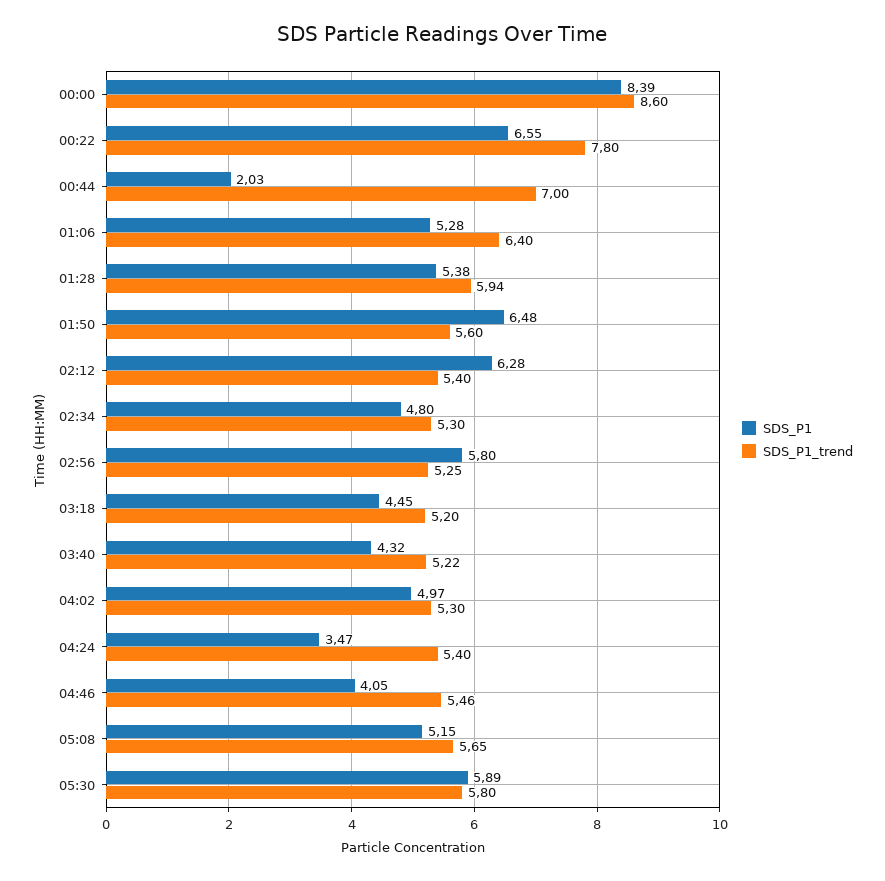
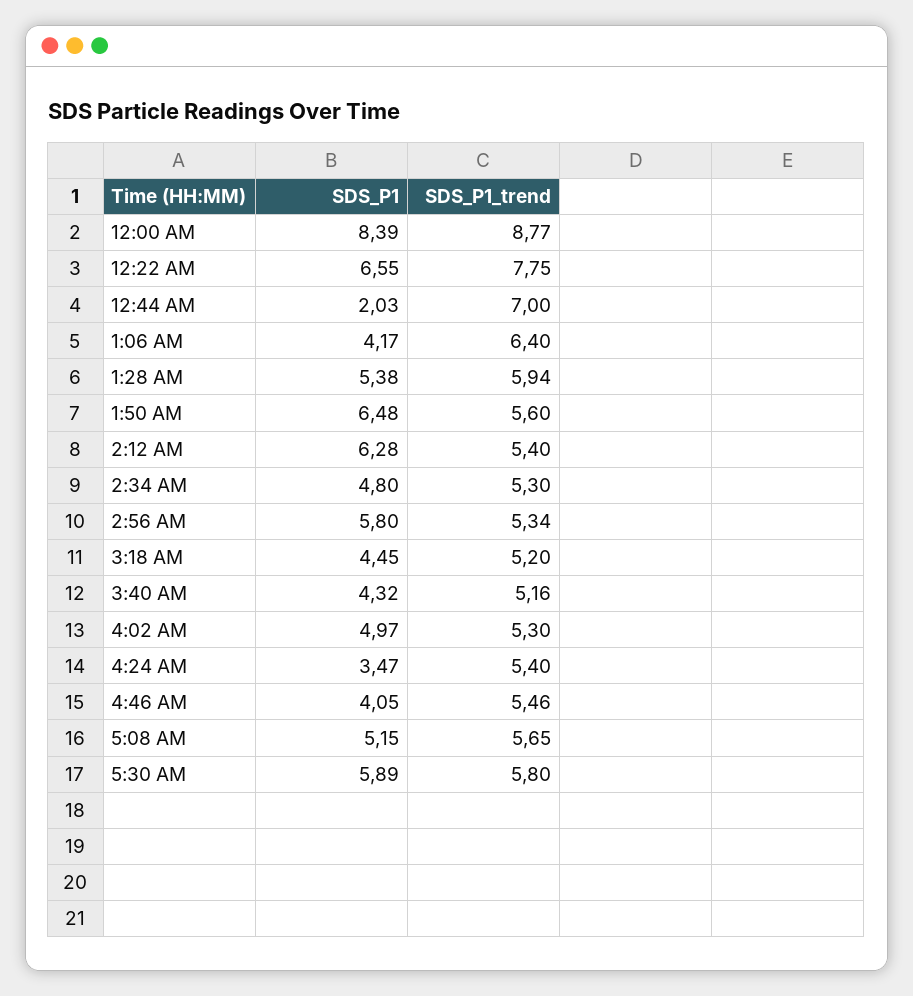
SDS_P1_trend, 00:00: 8.6 -> 8.77
SDS_P1_trend, 00:22: 7.8 -> 7.75
SDS_P1, 01:06: 5.28 -> 4.17
SDS_P1_trend, 02:56: 5.25 -> 5.34
SDS_P1_trend, 03:40: 5.22 -> 5.16

